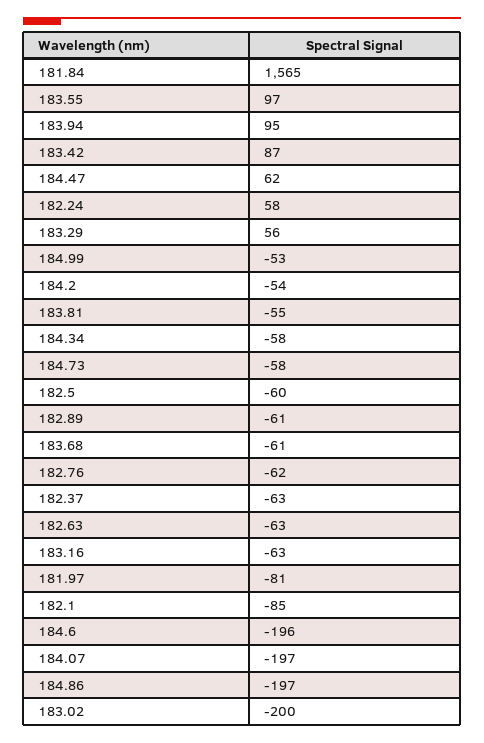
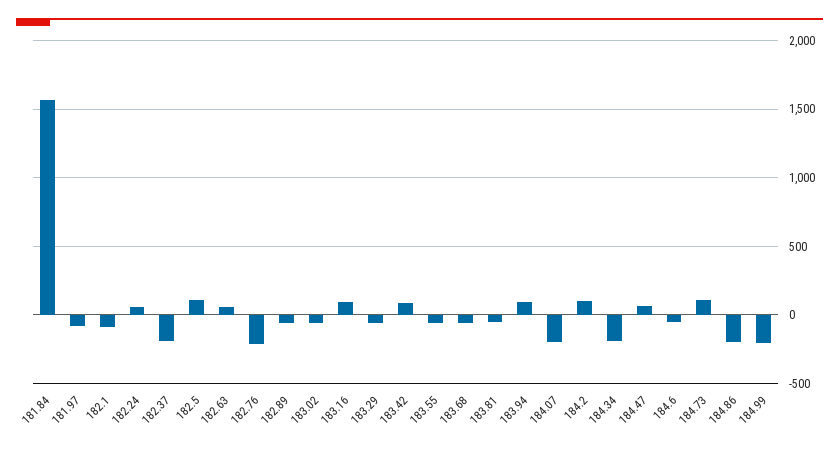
183.55: 97 -> -50
183.29: 56 -> -50
184.99: -53 -> -200
184.2: -54 -> 100
184.34: -58 -> -200
184.73: -58 -> 100
182.5: -60 -> 100
182.76: -62 -> -200
182.37: -63 -> -200
182.63: -63 -> 50
183.16: -63 -> 100
184.6: -196 -> -50
183.02: -200 -> -50

